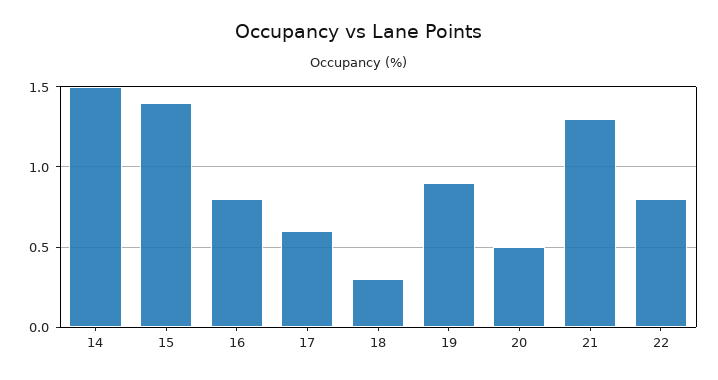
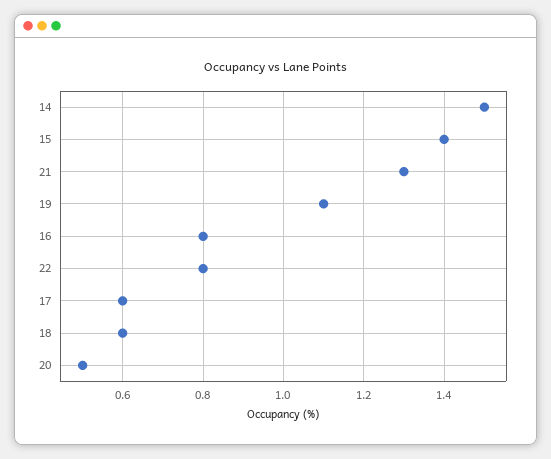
18: 0.3 -> 0.6
19: 0.9 -> 1.1

